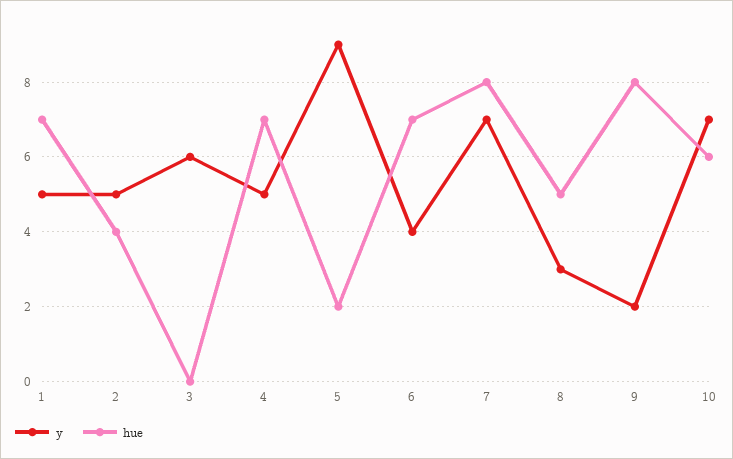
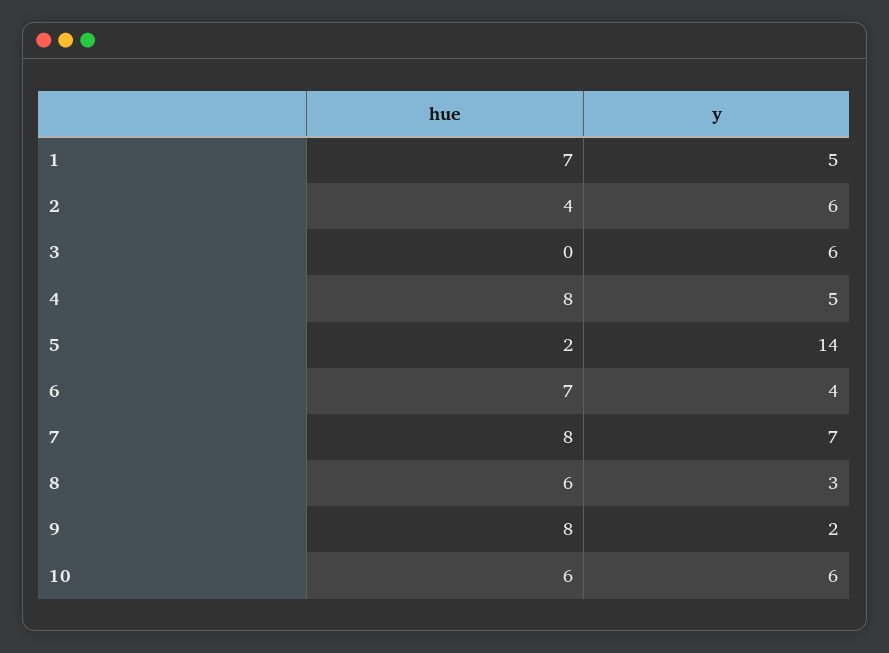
y, 2: 5 -> 6
hue, 4: 7 -> 8
y, 5: 9 -> 14
hue, 8: 5 -> 6
y, 10: 7 -> 6

